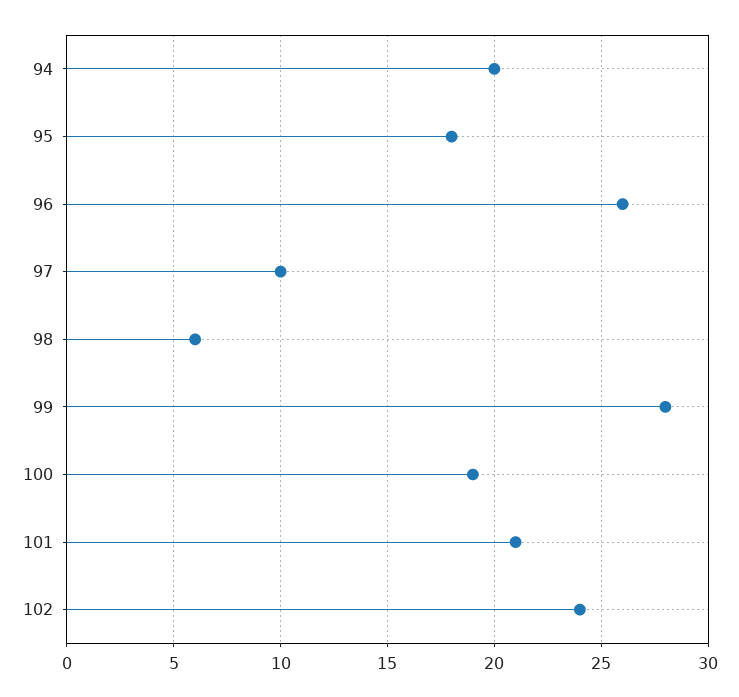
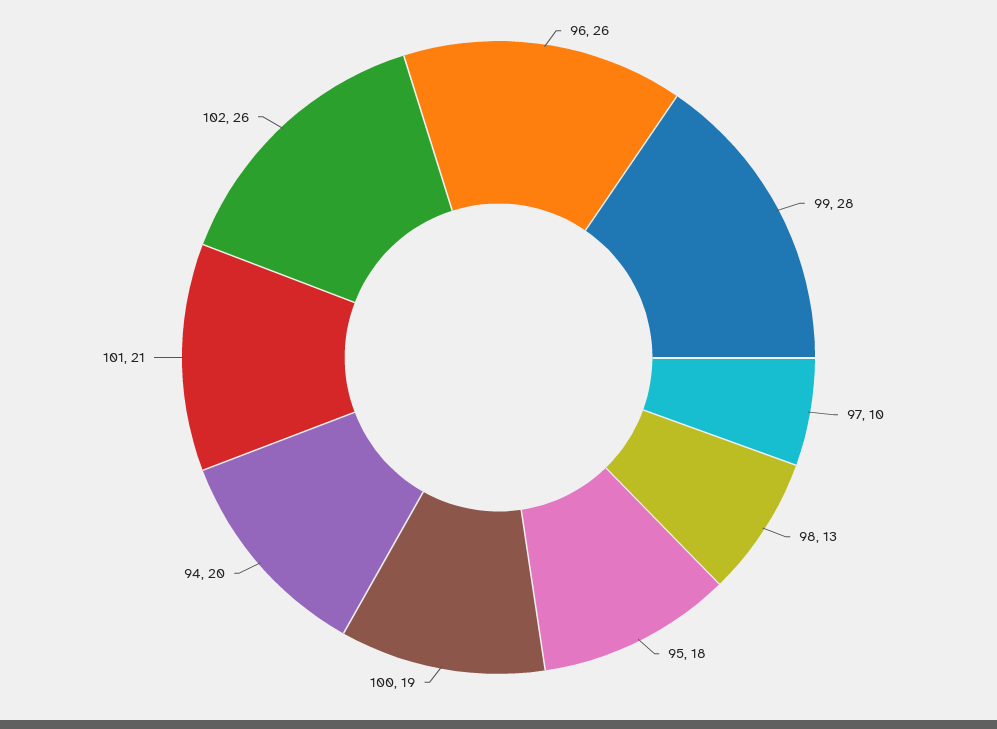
98: 6 -> 13
102: 24 -> 26

